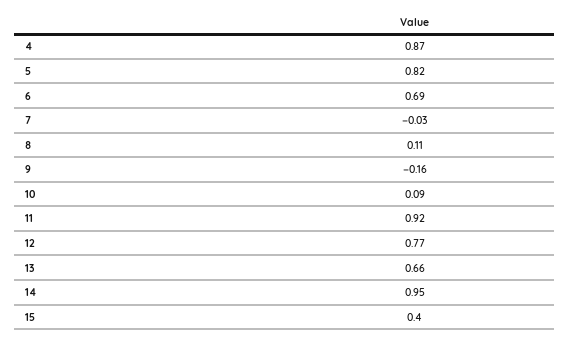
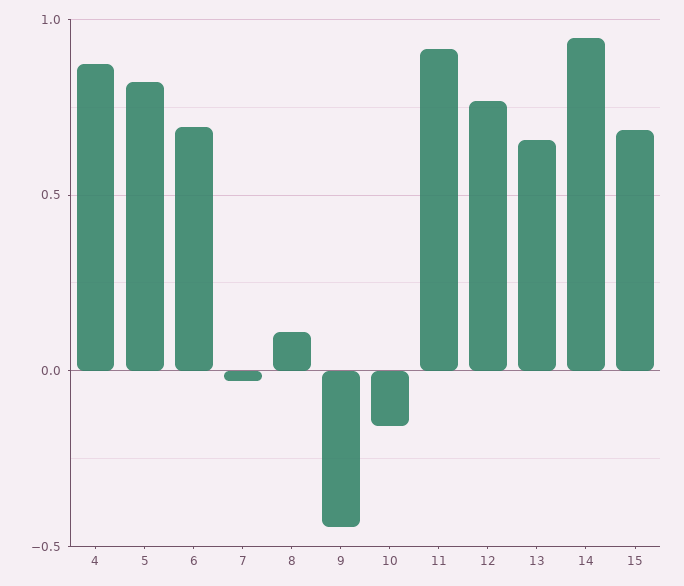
9: -0.16 -> -0.45
10: 0.09 -> -0.15
15: 0.4 -> 0.7

